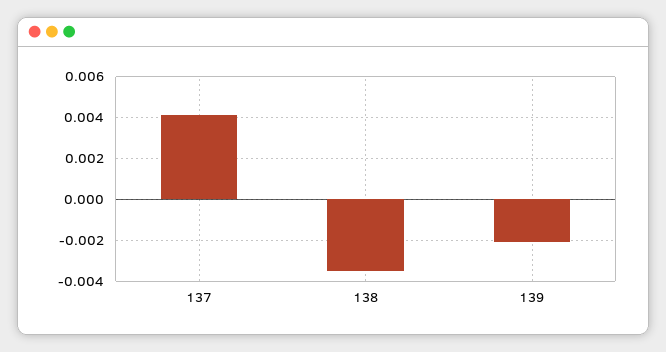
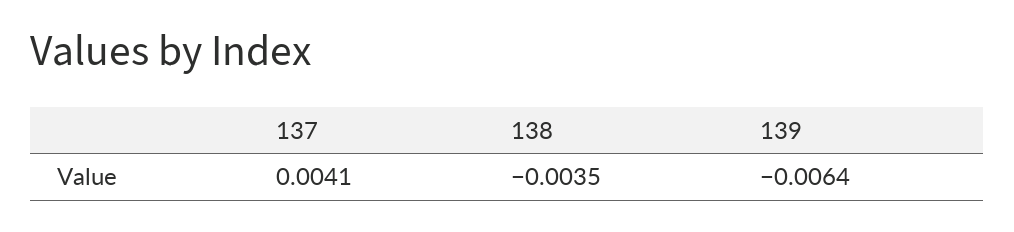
139: -0.002 -> -0.0064

